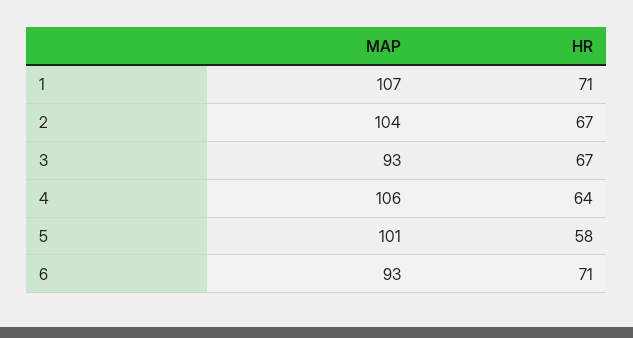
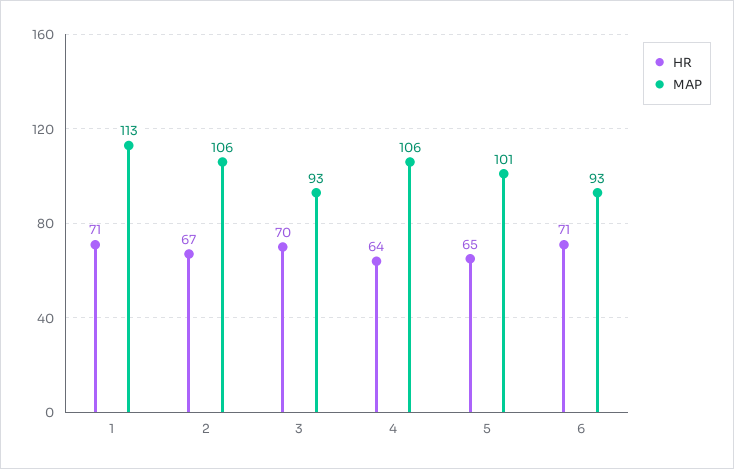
MAP, 1: 107 -> 113
MAP, 2: 104 -> 106
HR, 3: 67 -> 70
HR, 5: 58 -> 65

